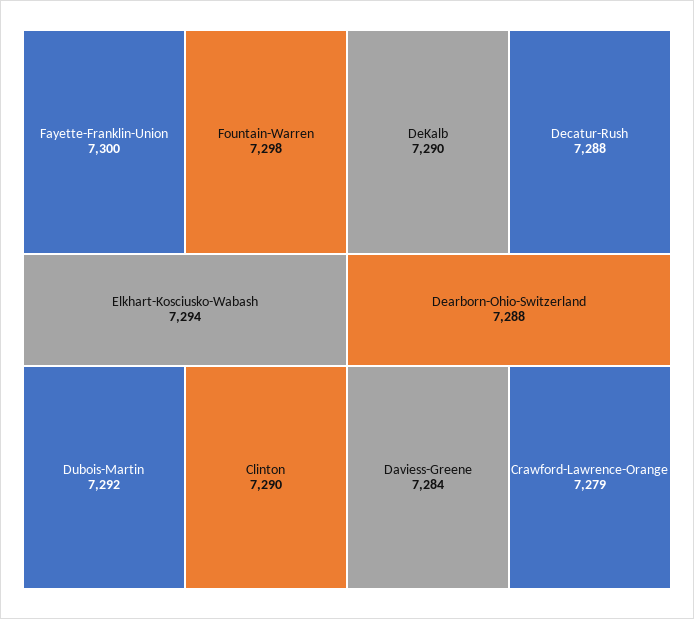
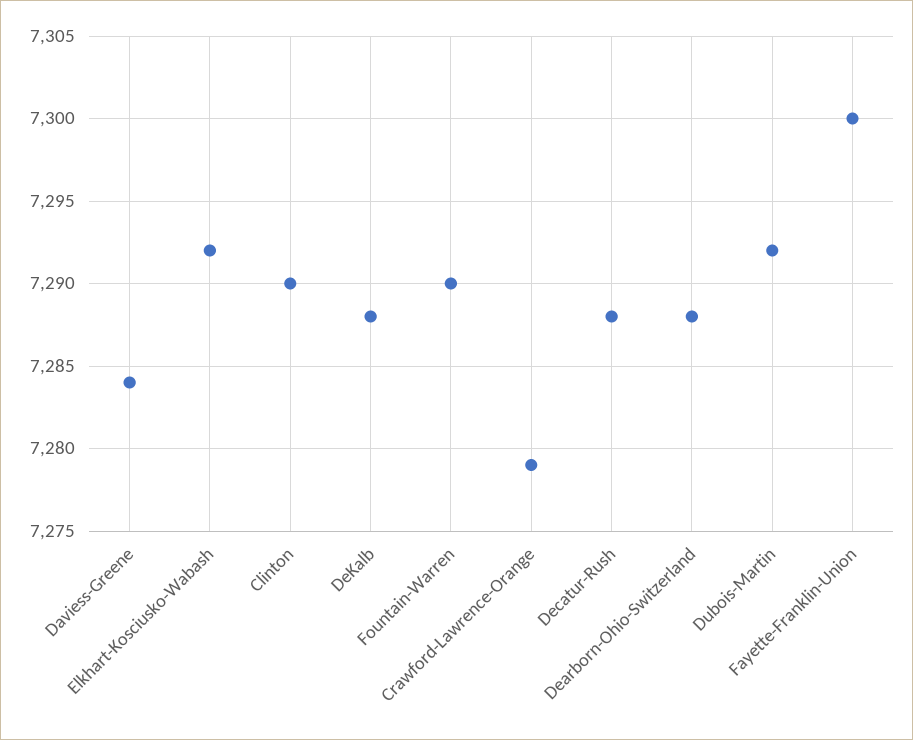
Fountain-Warren: 7298 -> 7290
Elkhart-Kosciusko-Wabash: 7294 -> 7292
DeKalb: 7290 -> 7288

